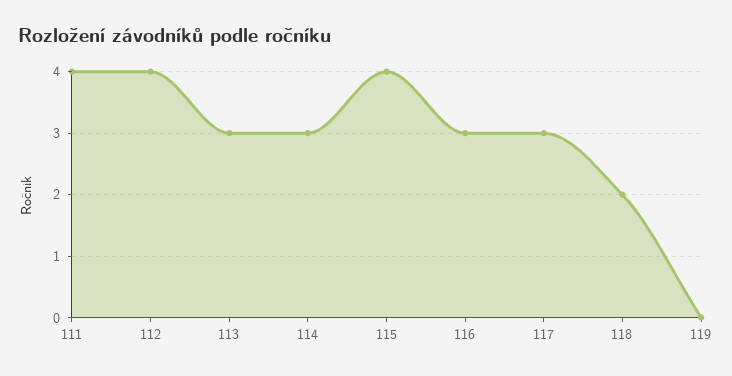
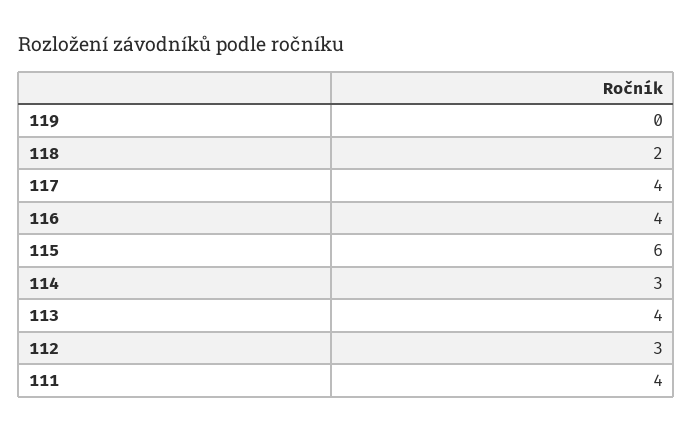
112: 4 -> 3
113: 3 -> 4
115: 4 -> 6
116: 3 -> 4
117: 3 -> 4

